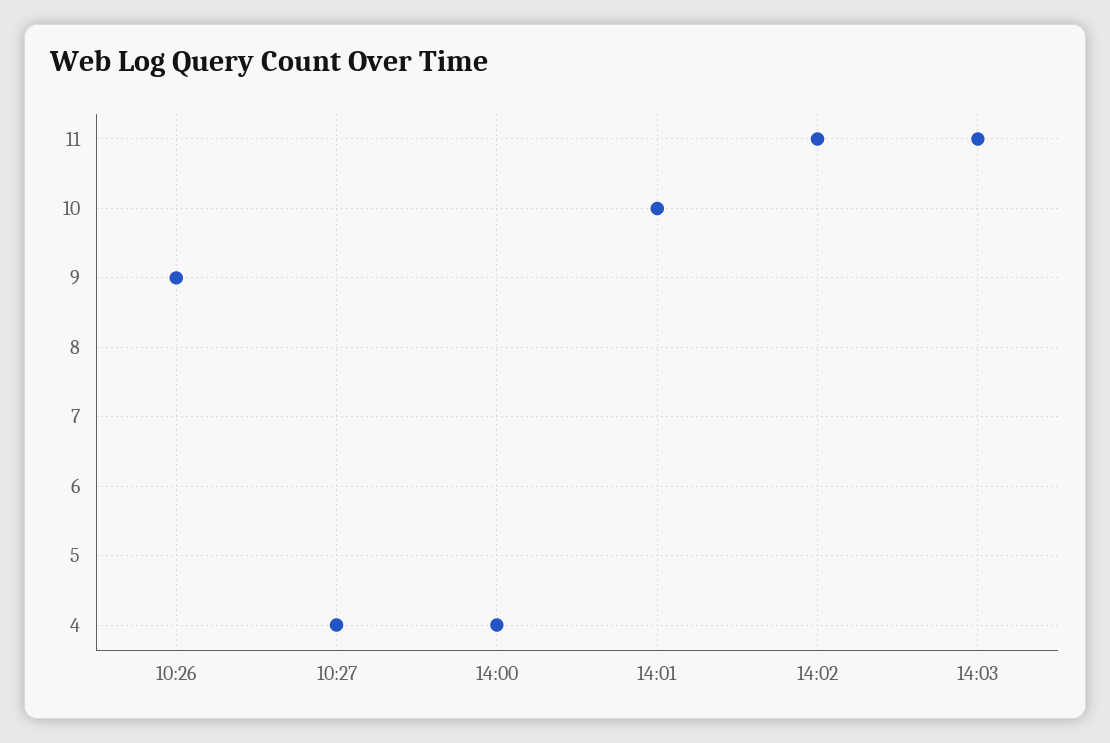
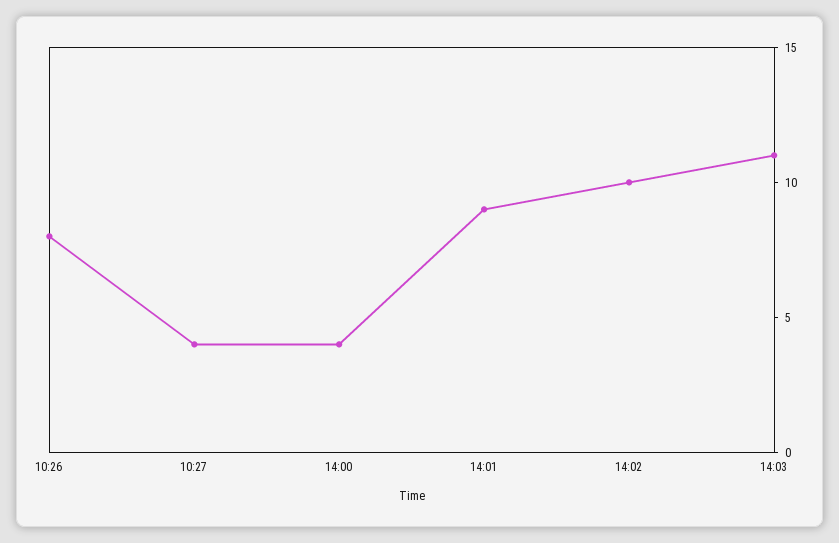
10:26: 9 -> 8
14:01: 10 -> 9
14:02: 11 -> 10

